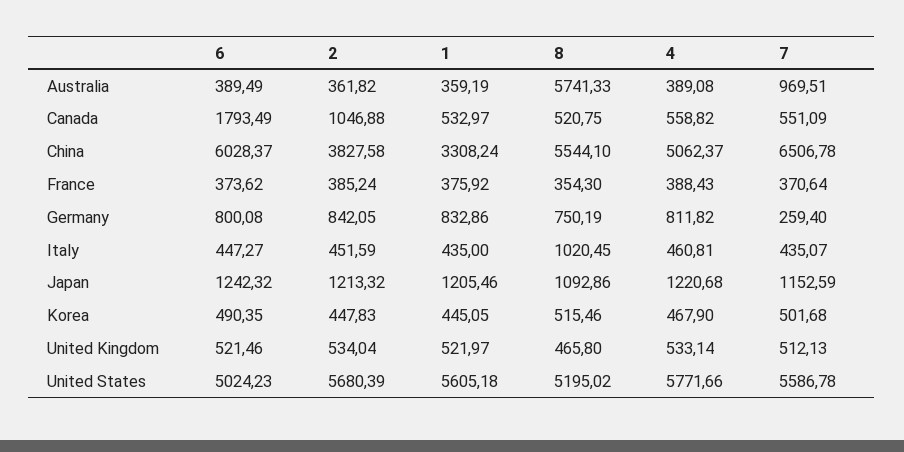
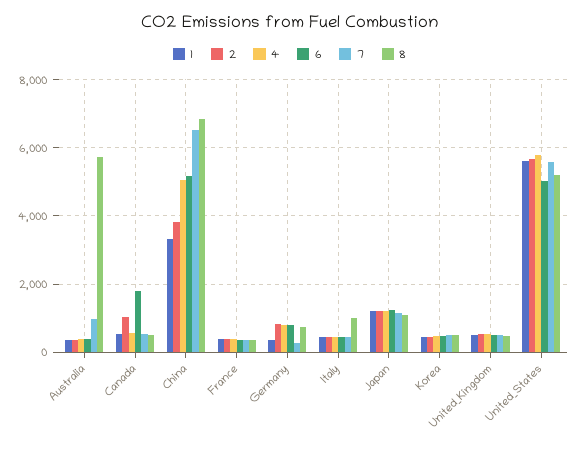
6, China: 6028.37 -> 5200
8, China: 5544.1 -> 6800
1, Germany: 832.86 -> 400

